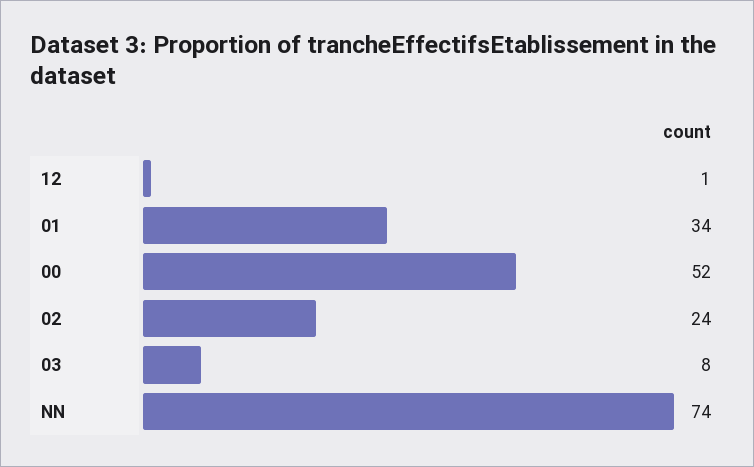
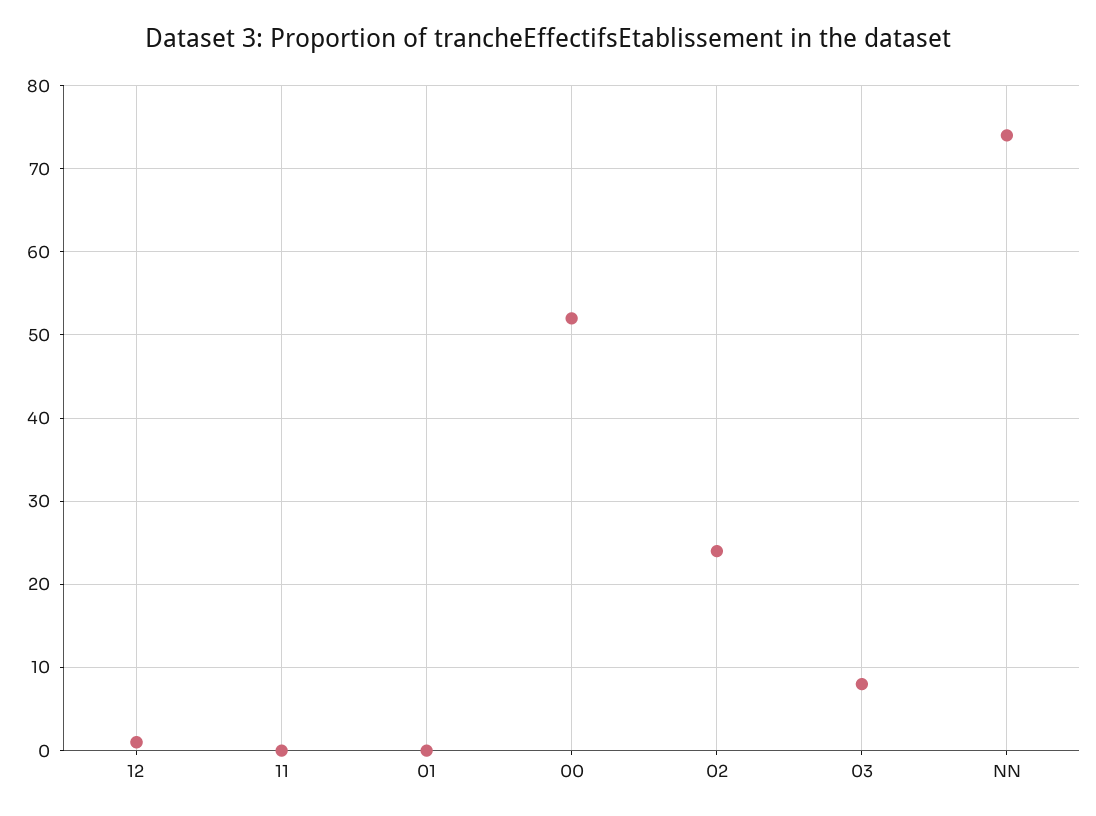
01: 34 -> 0
11: none -> 0

